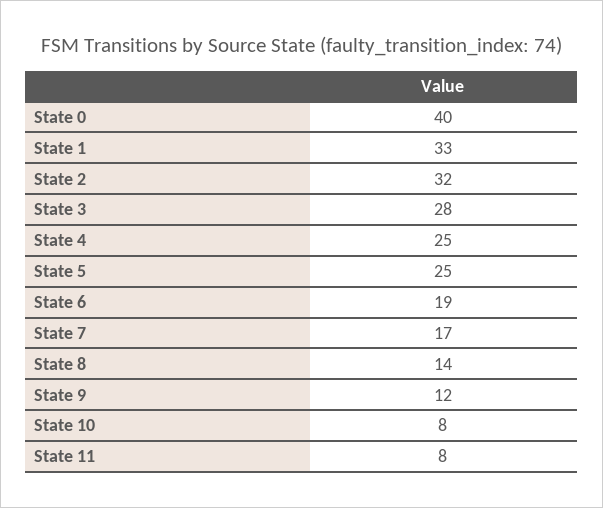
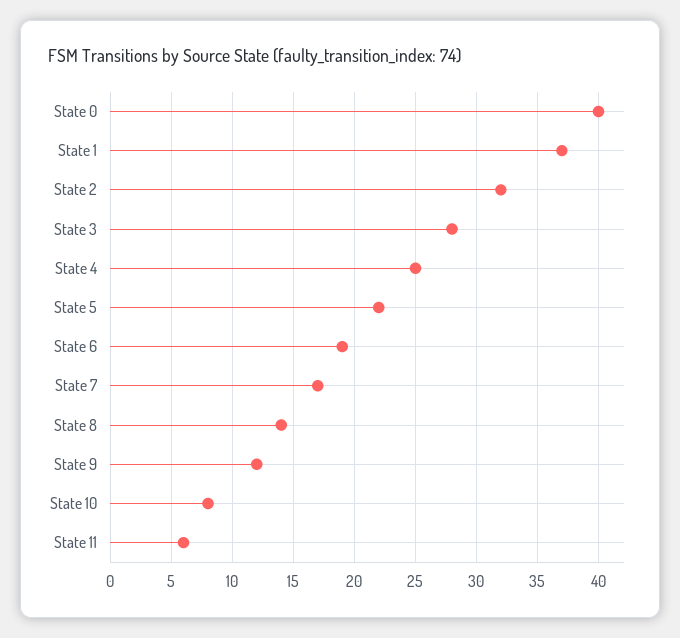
State 1: 33 -> 37
State 5: 25 -> 22
State 11: 8 -> 6

